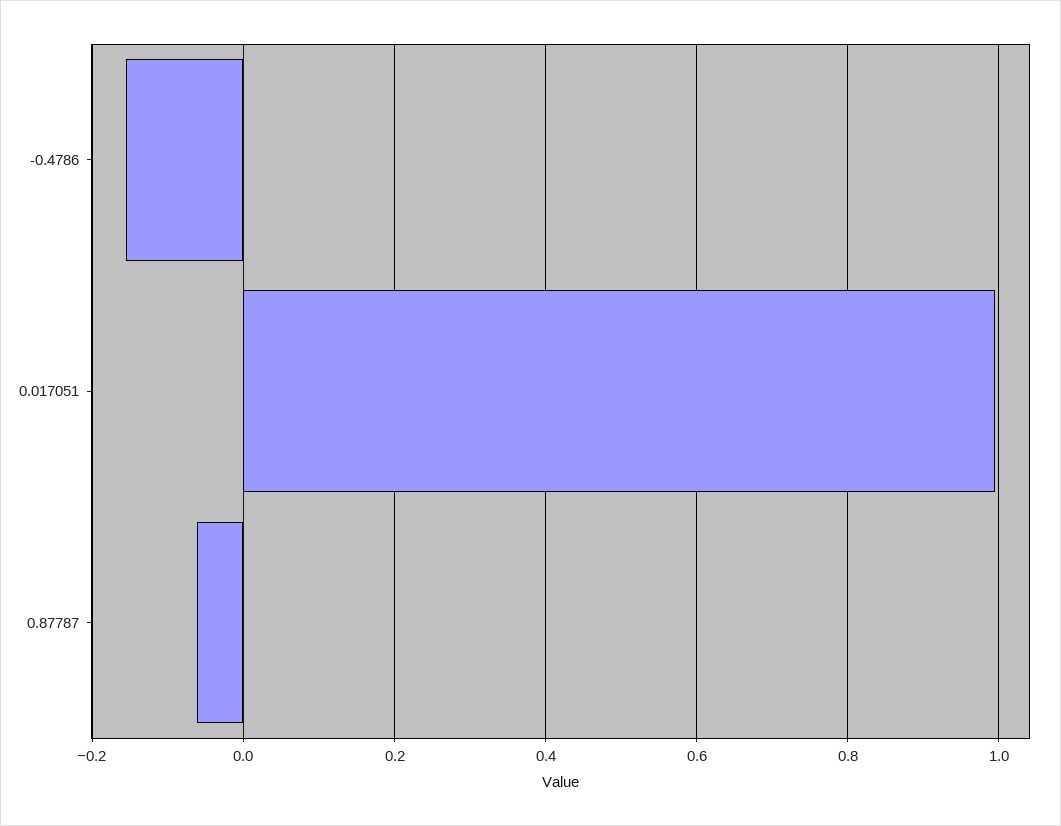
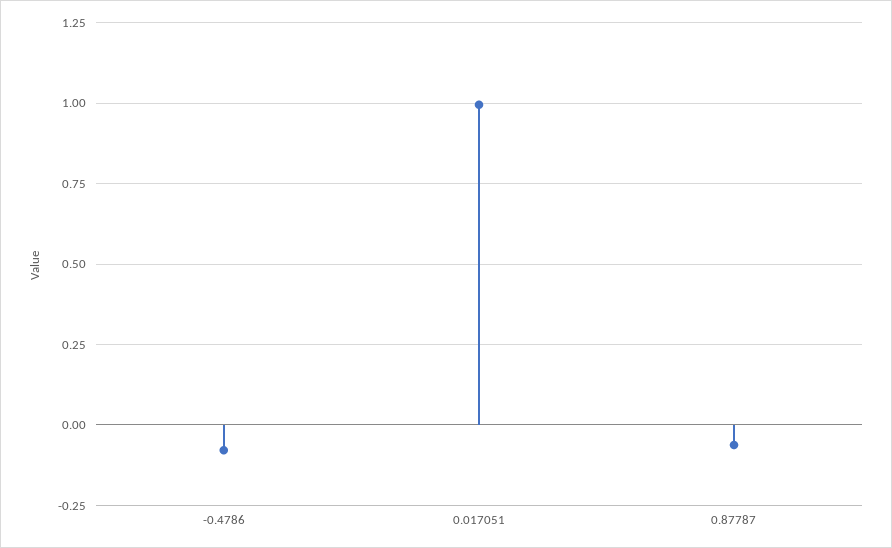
-0.4786: -0.16 -> -0.075

